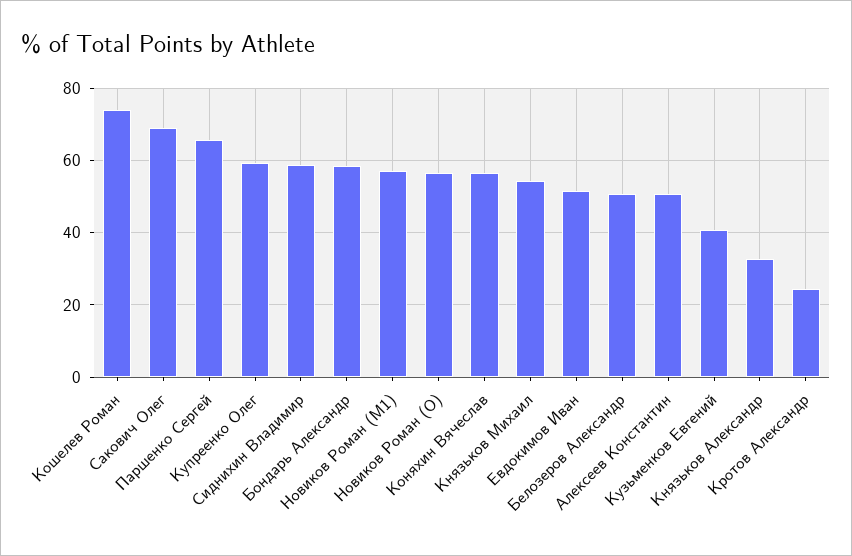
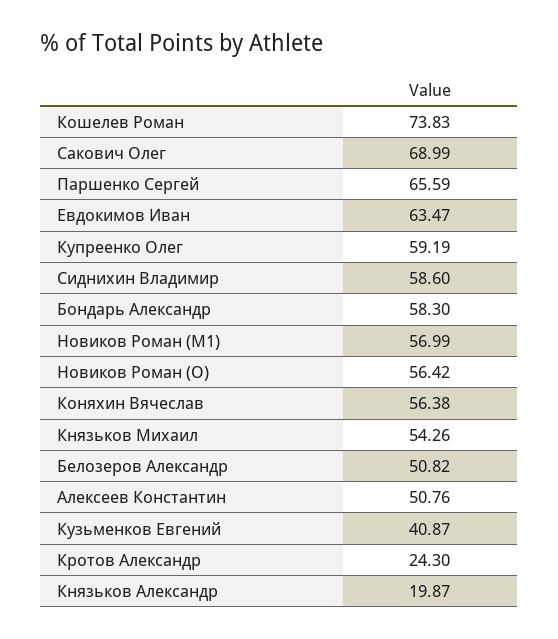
Евдокимов Иван: 52 -> 63.47
Князьков Александр: 32 -> 19.87

